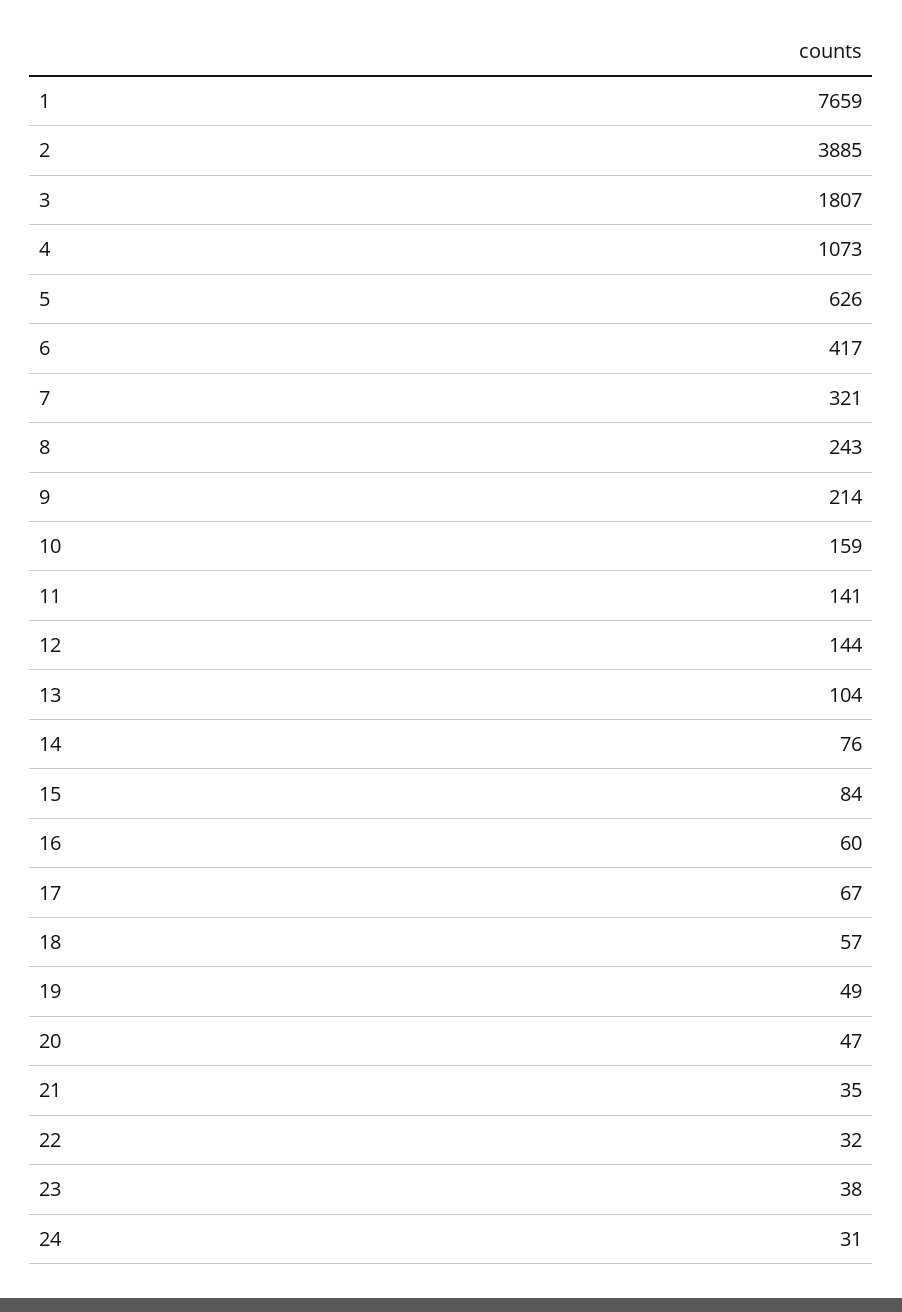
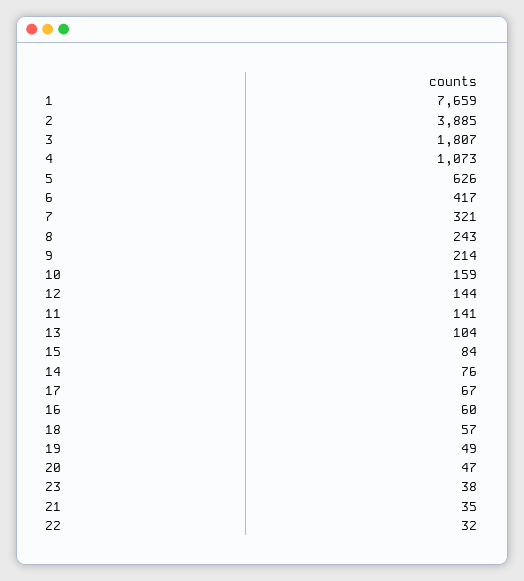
24: 31 -> none

